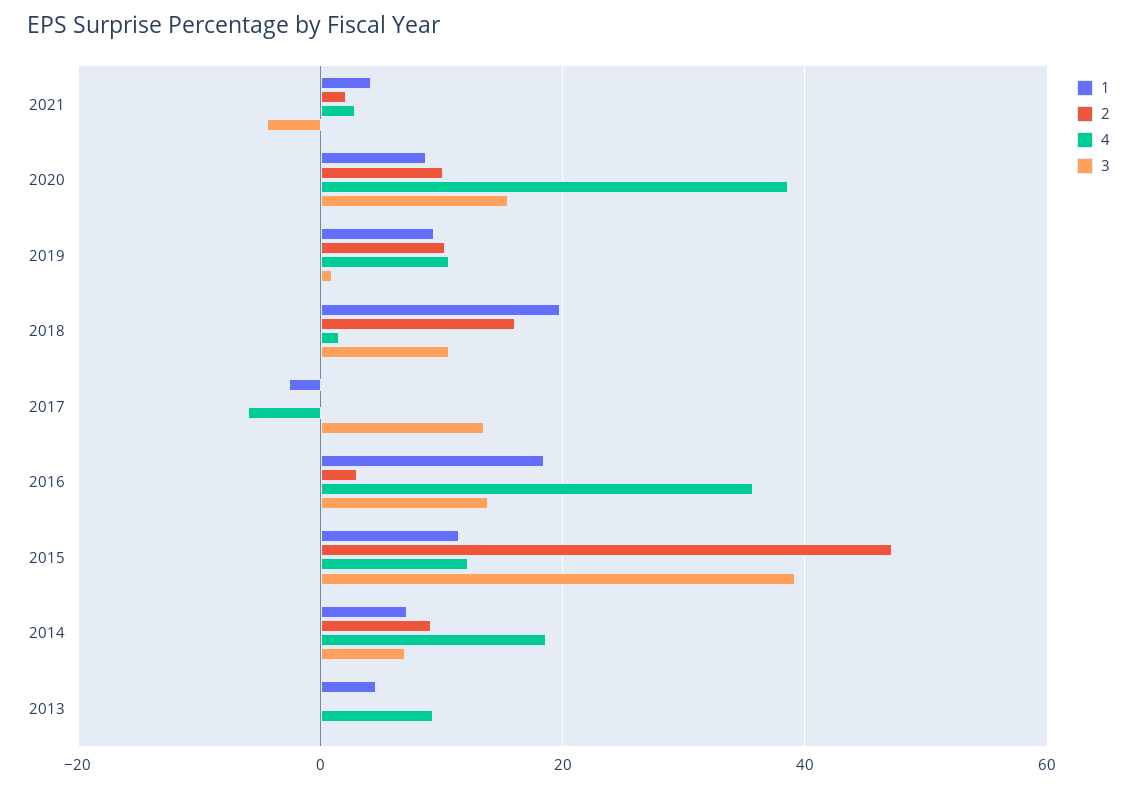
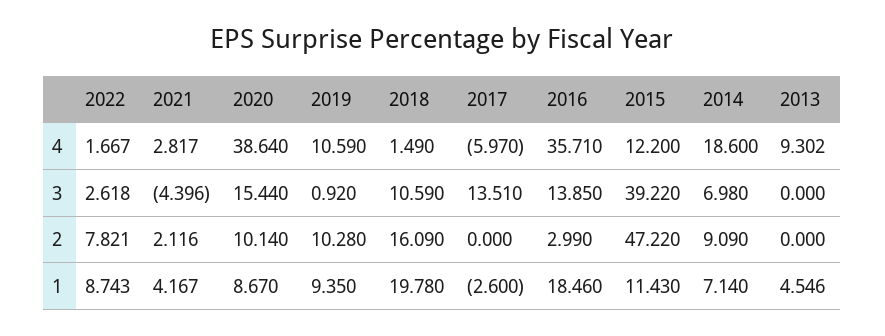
4, 2022: none -> 1.667
3, 2022: none -> 2.618
2, 2022: none -> 7.821
1, 2022: none -> 8.743

